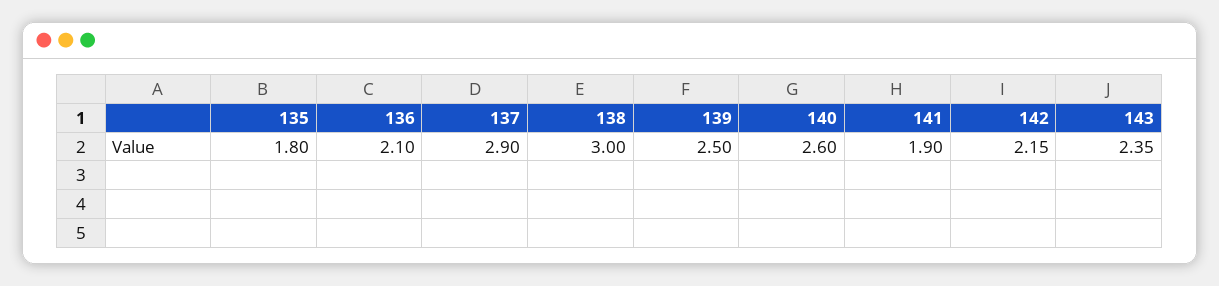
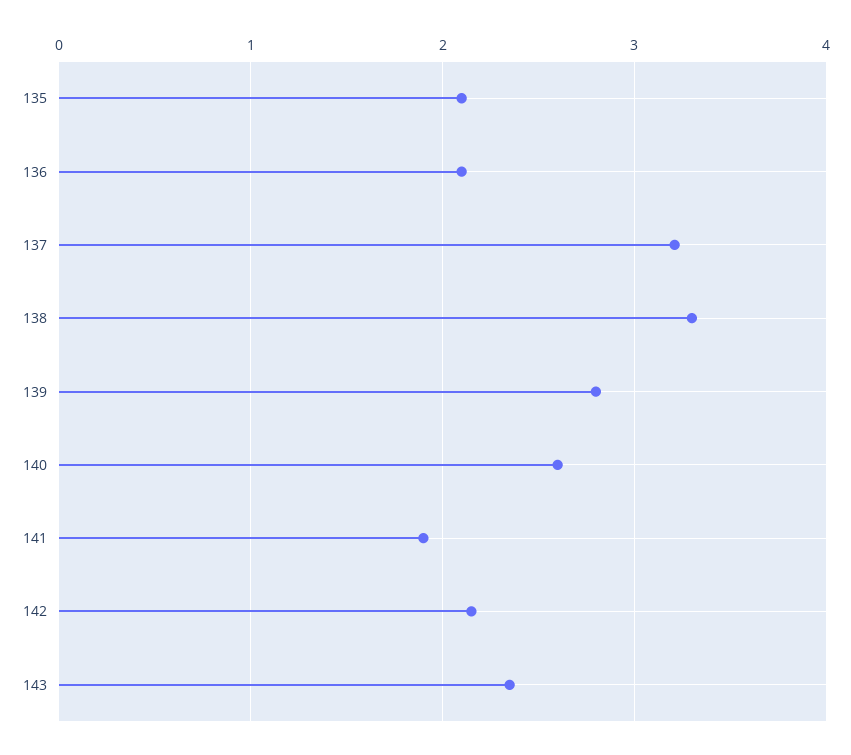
135: 1.8 -> 2.1
137: 2.9 -> 3.2
138: 3 -> 3.3
139: 2.5 -> 2.8

